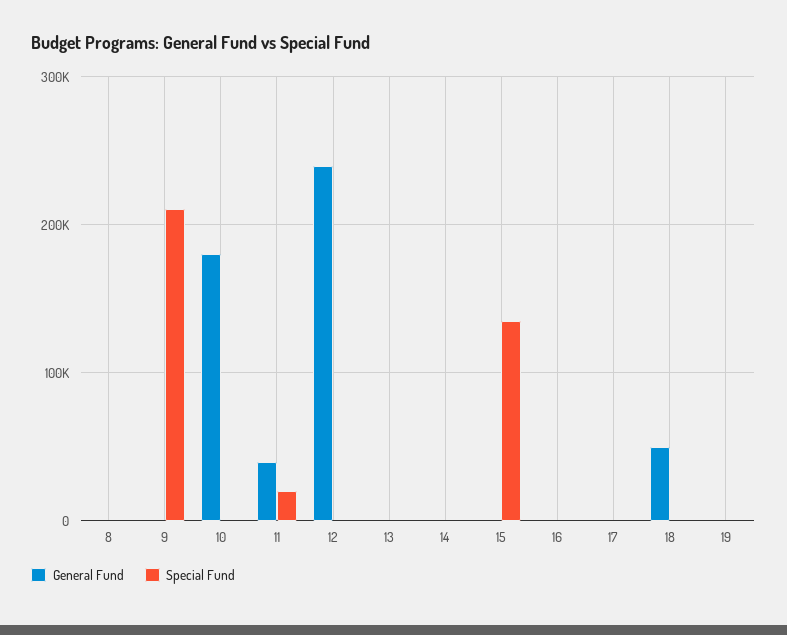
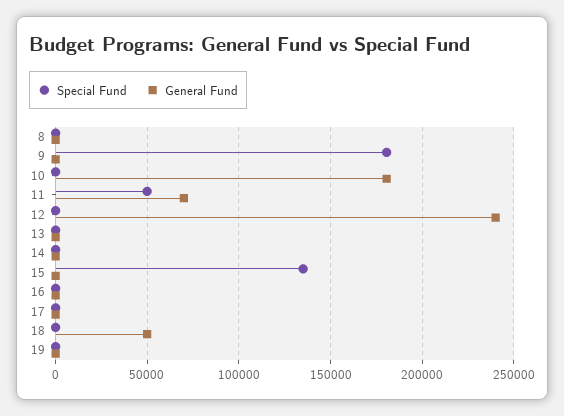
Special Fund, 9: 210000 -> 180000
General Fund, 11: 40000 -> 70000
Special Fund, 11: 20000 -> 50000

